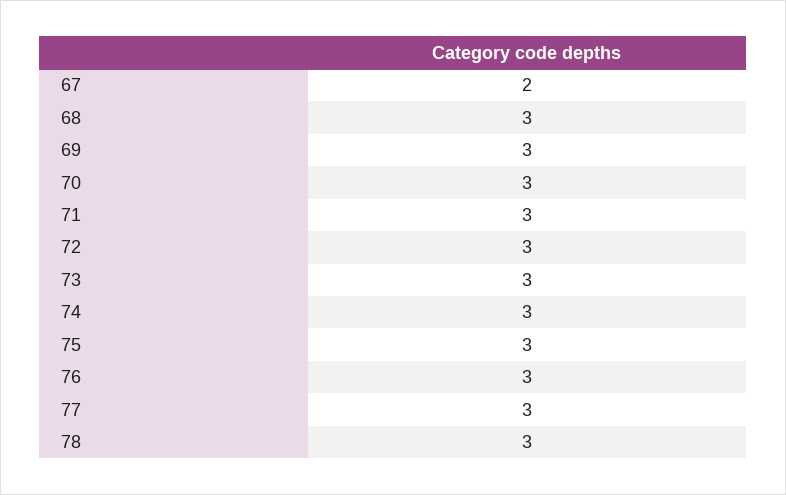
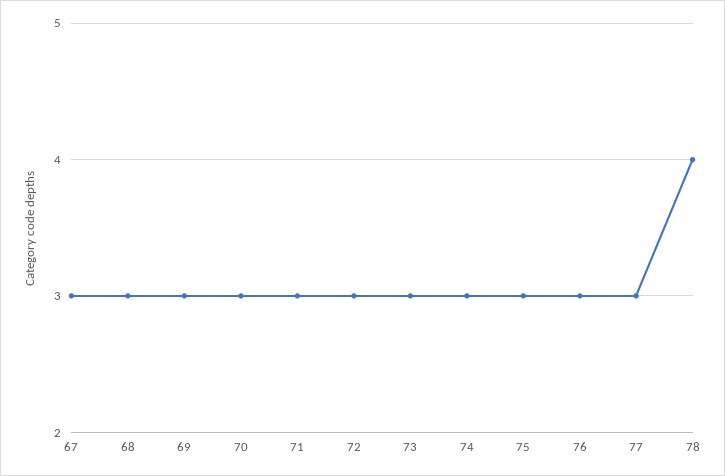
67: 2 -> 3
78: 3 -> 4

